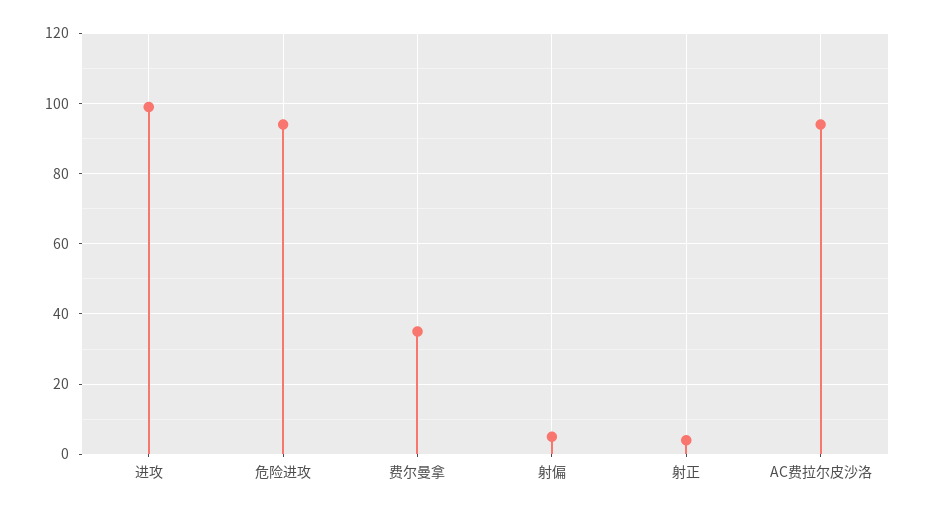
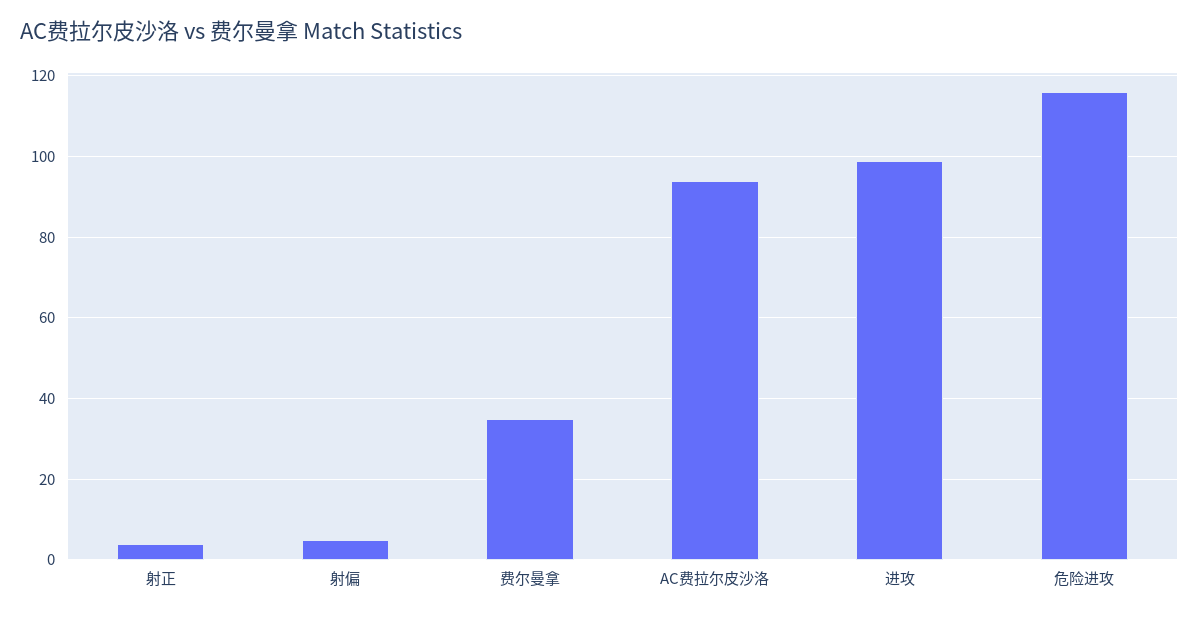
危险进攻: 95 -> 115

